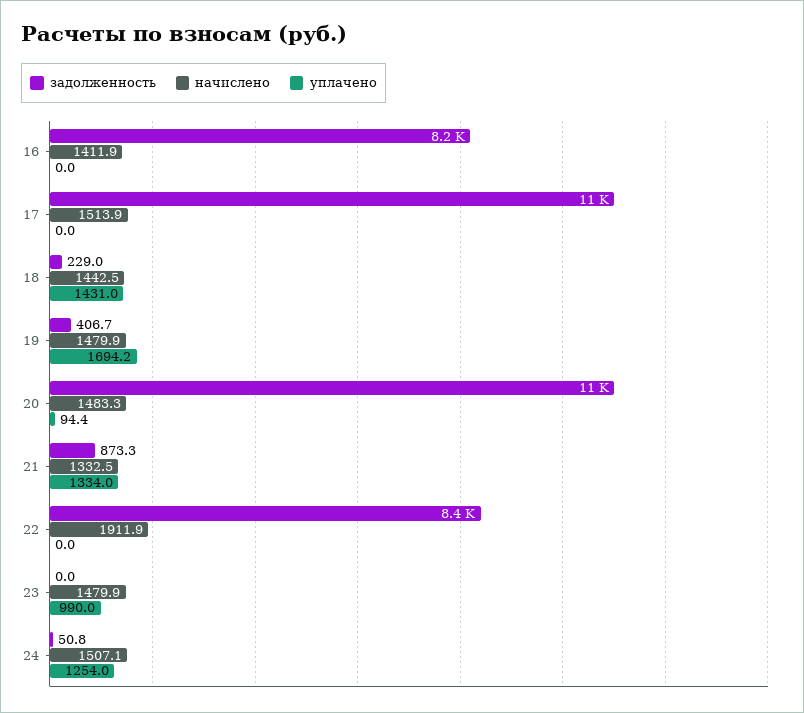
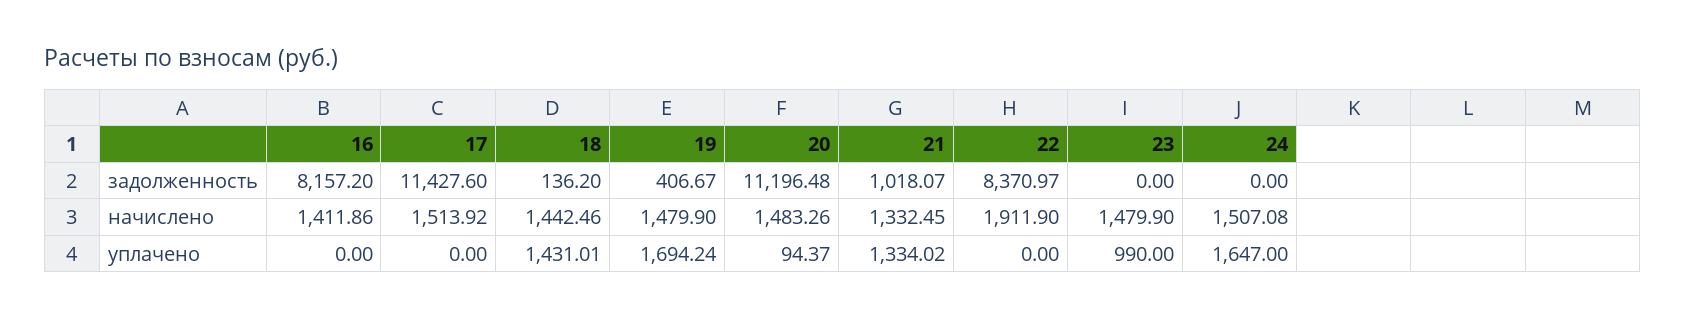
задолженность, 18: 229 -> 136.2
задолженность, 21: 873.3 -> 1018.07
задолженность, 24: 50.8 -> 0
уплачено, 24: 1254 -> 1647

